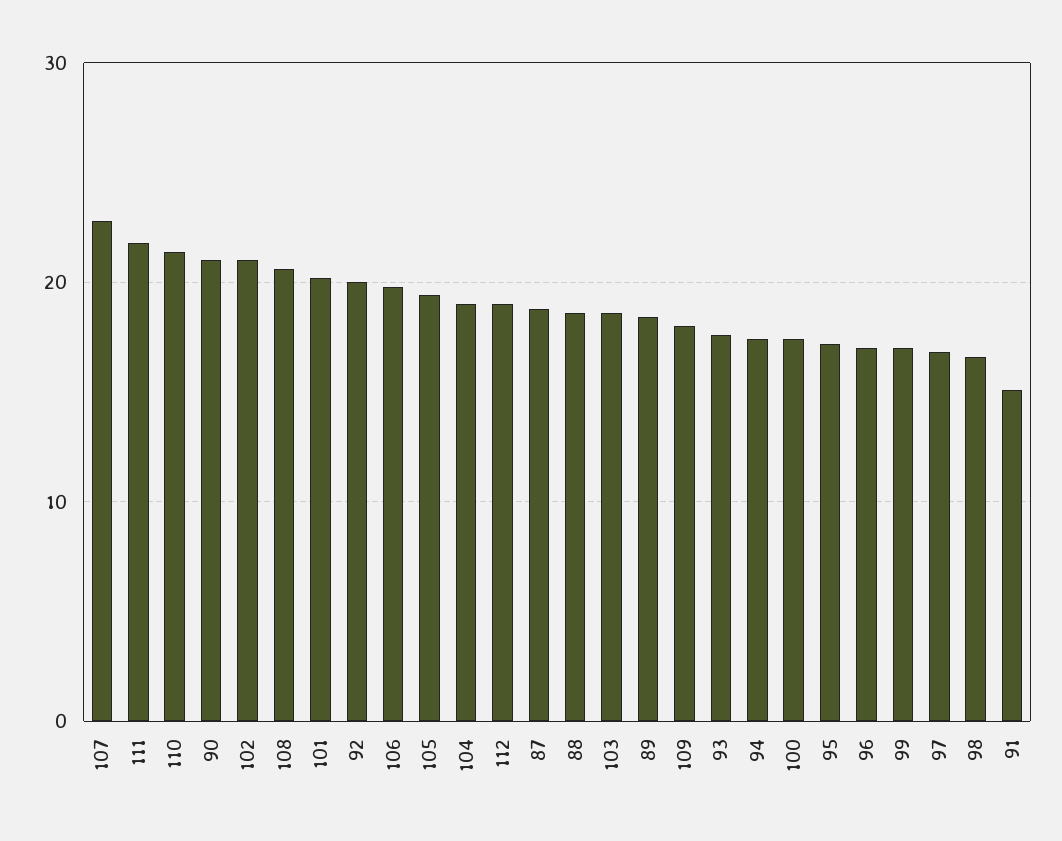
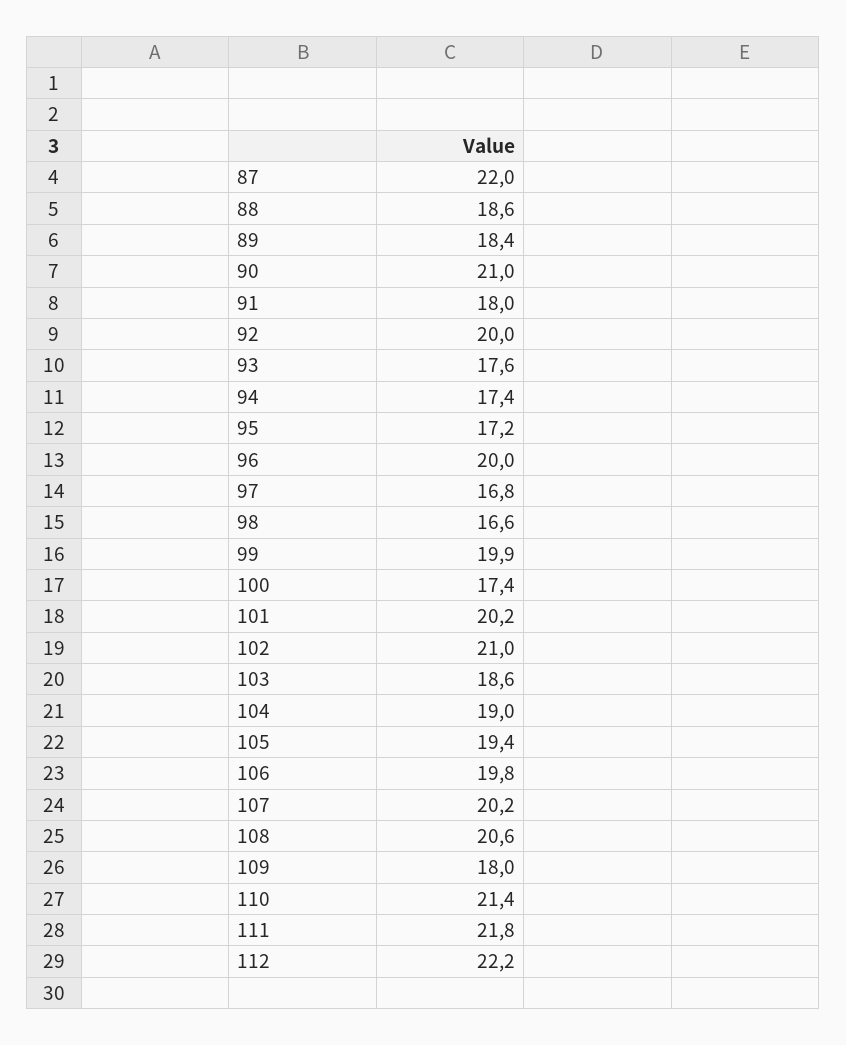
107: 23 -> 20.2
112: 19 -> 22.2
87: 19 -> 22
96: 17 -> 20
99: 17 -> 19.9
91: 15 -> 18

